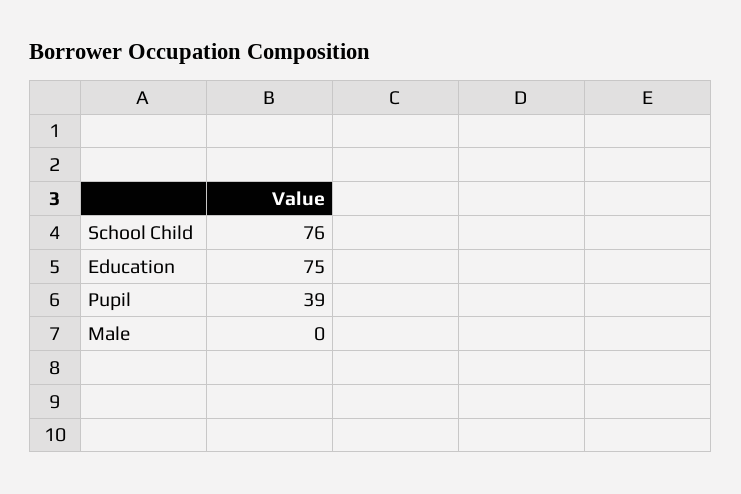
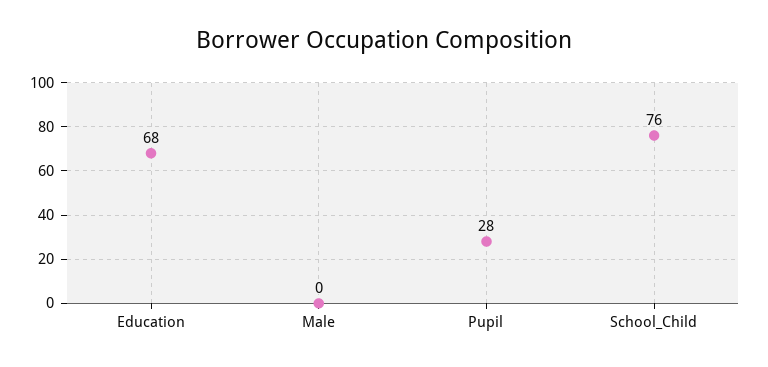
Education: 75 -> 68
Pupil: 39 -> 28

